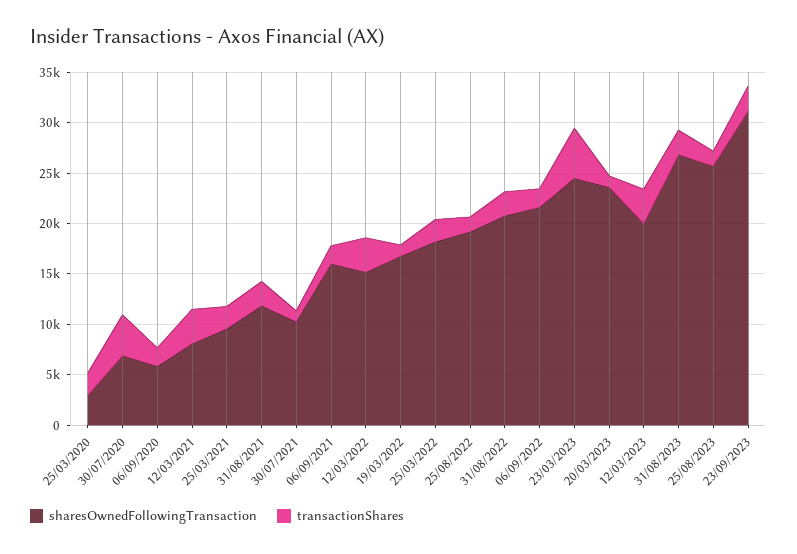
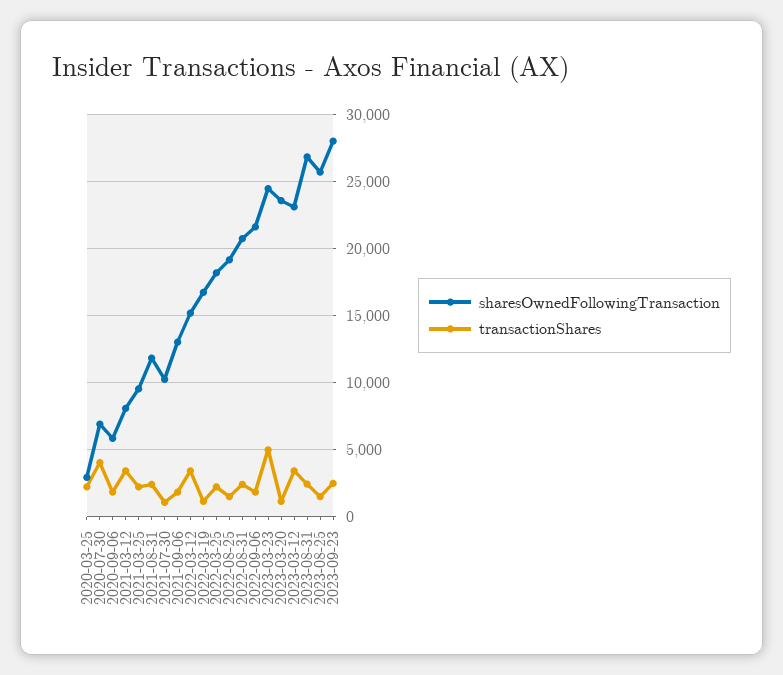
sharesOwnedFollowingTransaction, 06/09/2021: 16000 -> 13000
sharesOwnedFollowingTransaction, 12/03/2023: 20000 -> 23000
sharesOwnedFollowingTransaction, 23/09/2023: 31000 -> 28000

